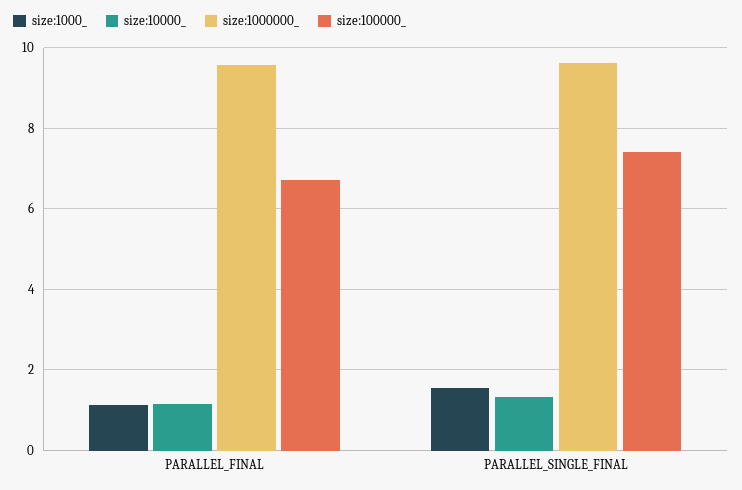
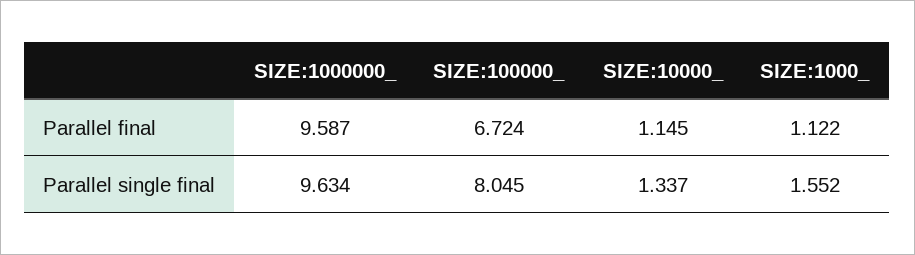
size:100000_, PARALLEL_SINGLE_FINAL: 7.4 -> 8.045

